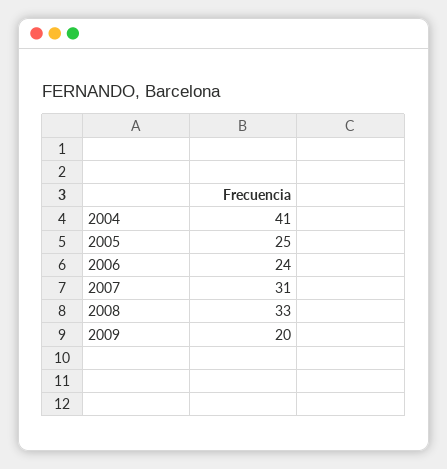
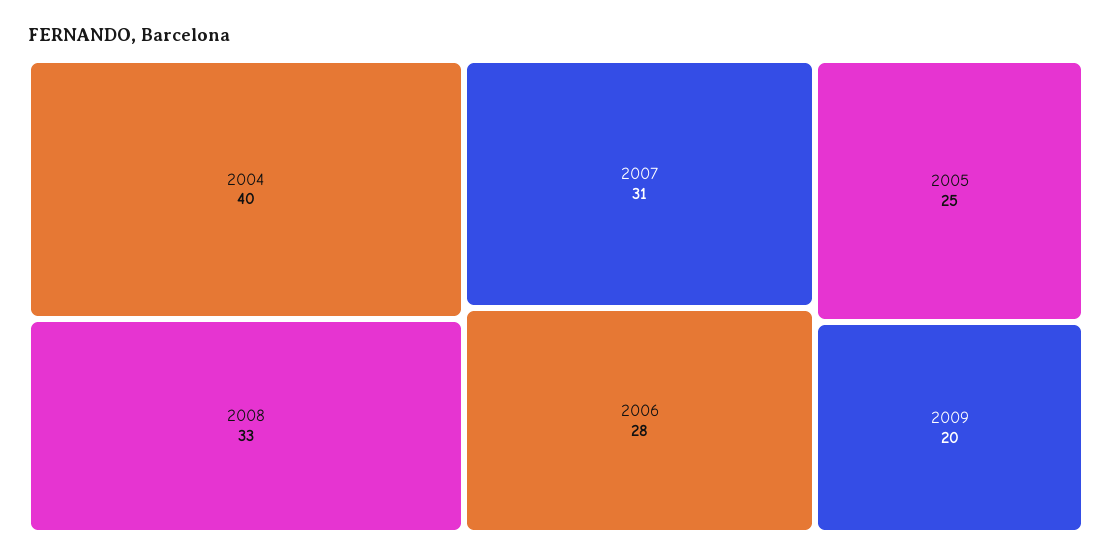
2004: 41 -> 40
2006: 24 -> 28

